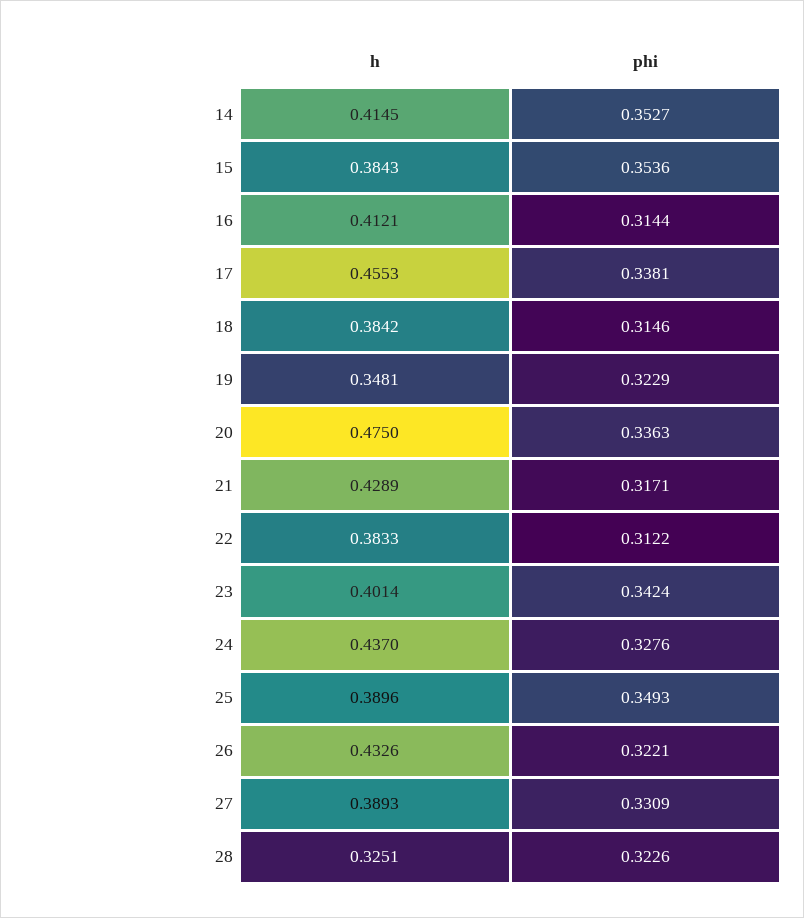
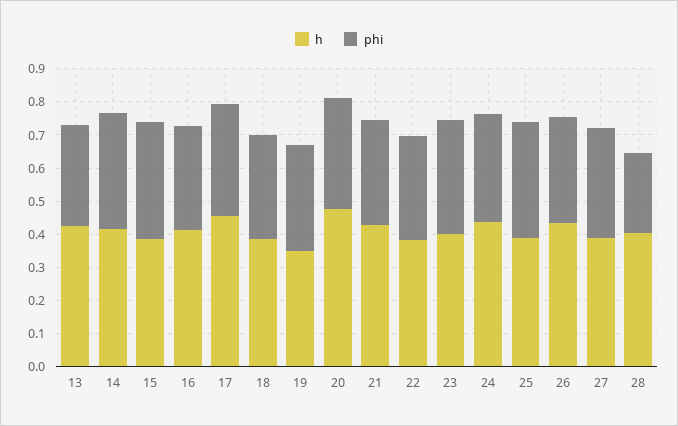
h, 28: 0.3251 -> 0.4
phi, 28: 0.3226 -> 0.25
h, 13: none -> 0.425
phi, 13: none -> 0.3

